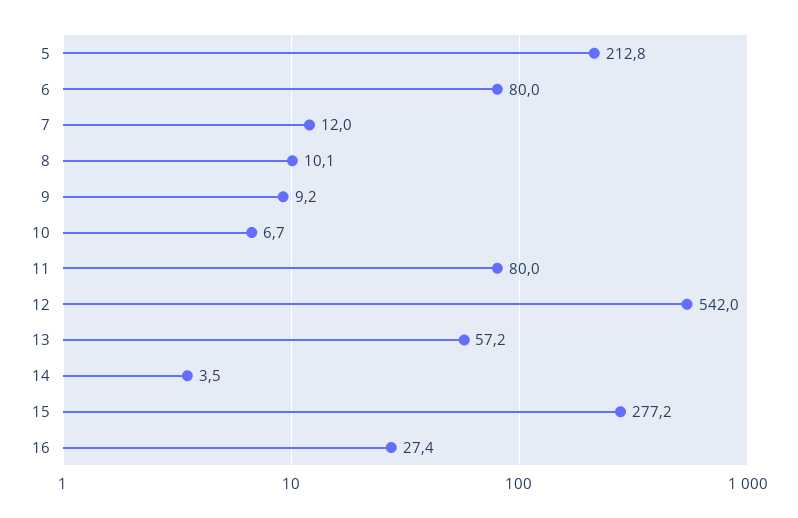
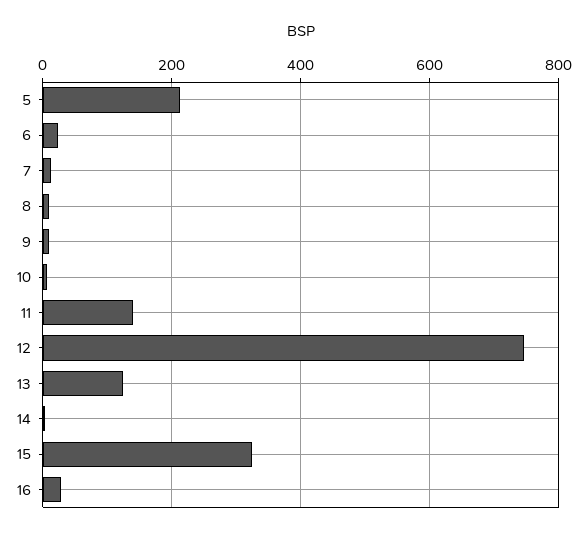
6: 80 -> 20
11: 80 -> 140
12: 542 -> 740
13: 57.2 -> 120
15: 277.2 -> 320

